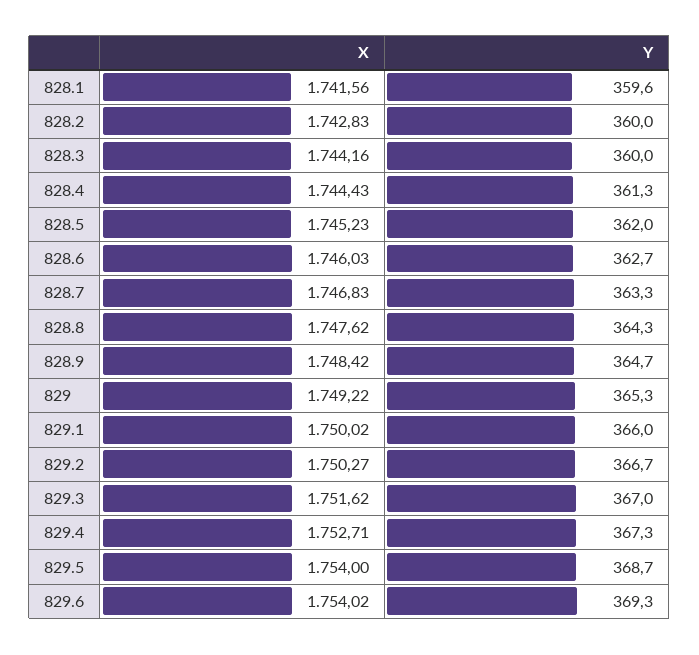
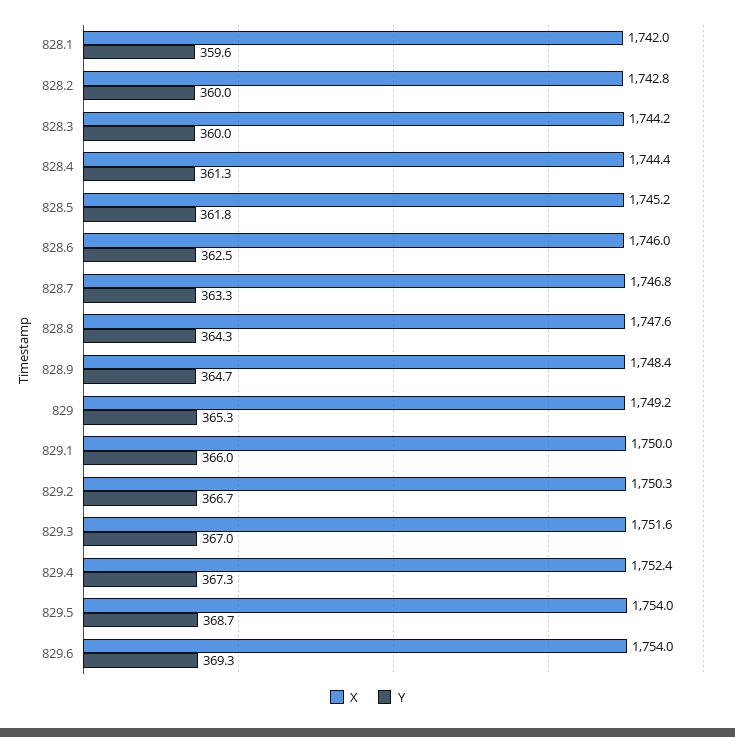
X, 828.1: 1741.56 -> 1742
Y, 828.5: 362 -> 361.8
Y, 828.6: 362.7 -> 362.5
X, 829.4: 1752.71 -> 1752.4

